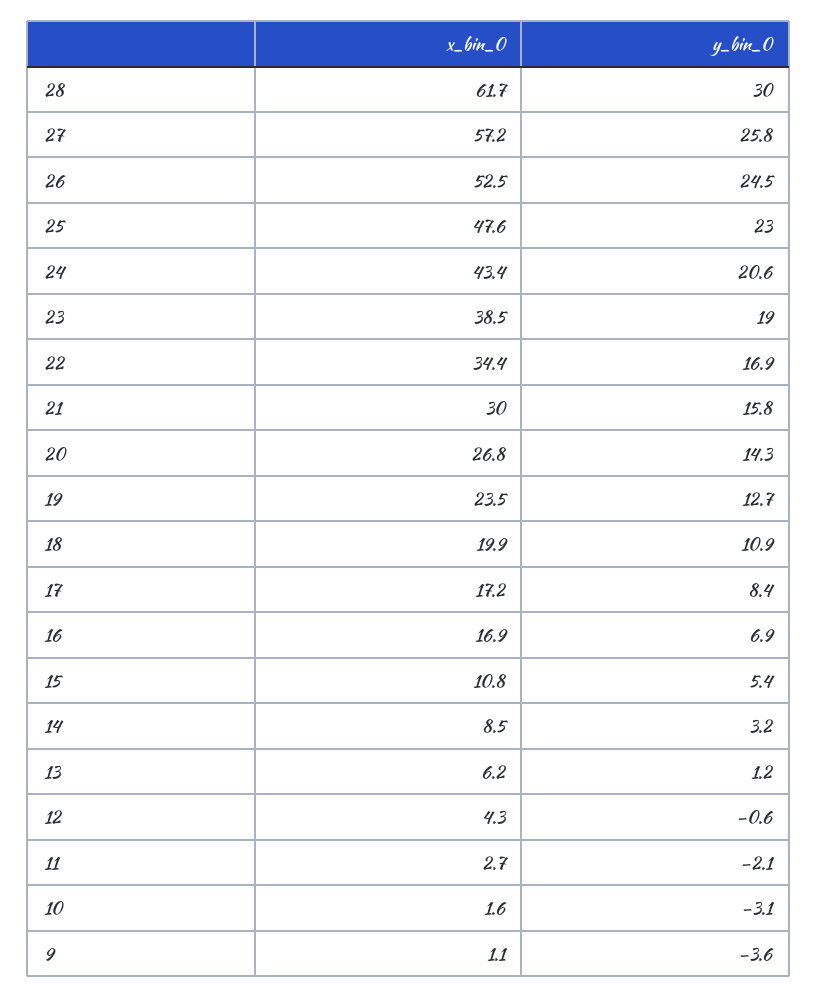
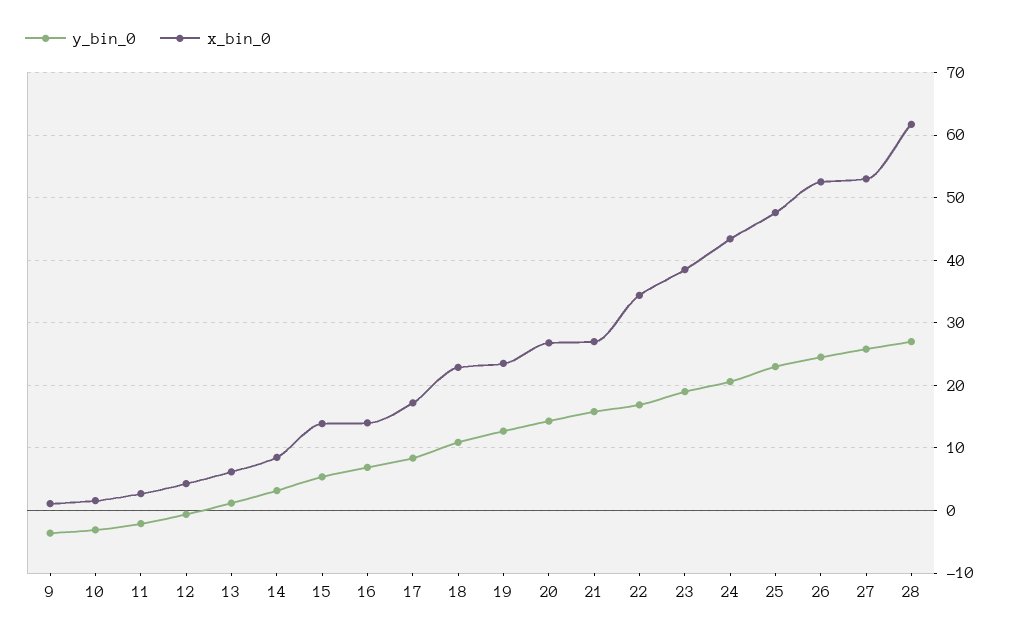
y_bin_0, 28: 30 -> 27
x_bin_0, 27: 57.2 -> 53
x_bin_0, 21: 30 -> 27
x_bin_0, 18: 19.9 -> 23
x_bin_0, 16: 16.9 -> 14
x_bin_0, 15: 10.8 -> 14

